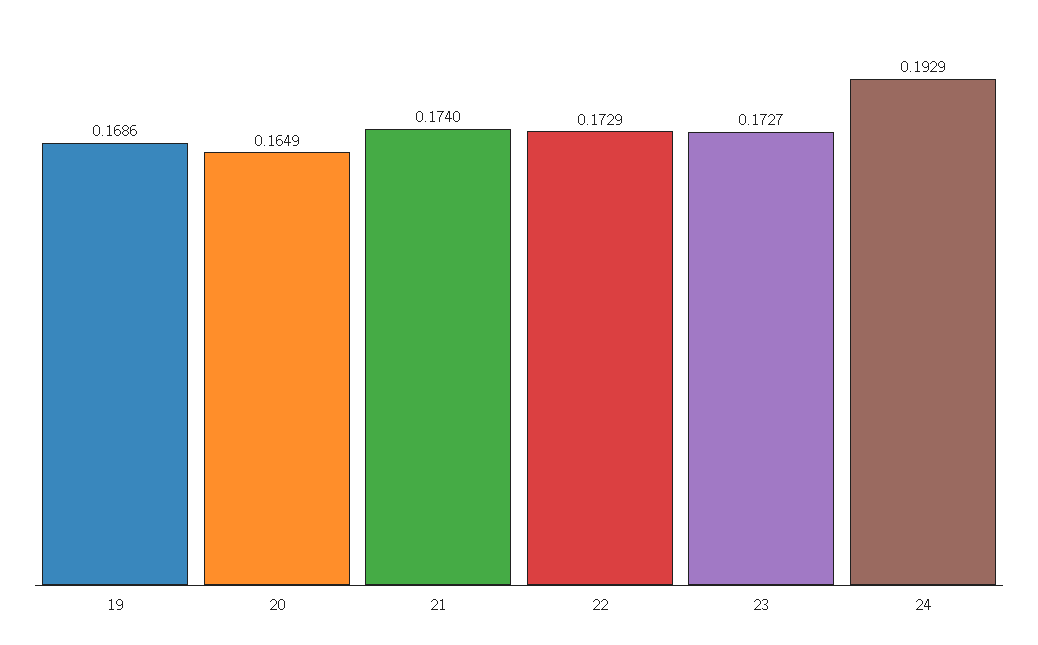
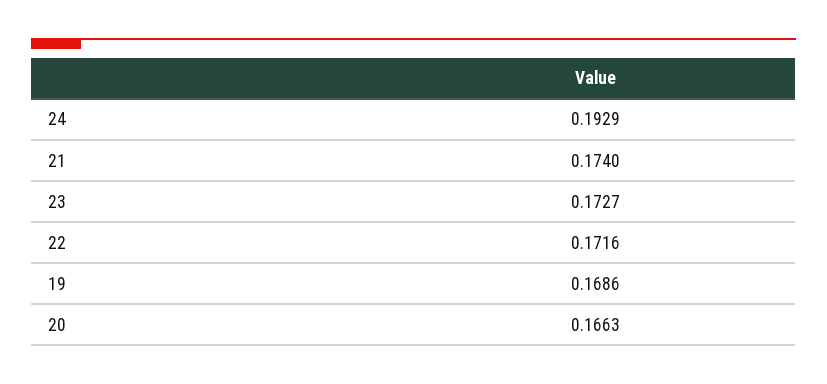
20: 0.1649 -> 0.1663
22: 0.1729 -> 0.1716

